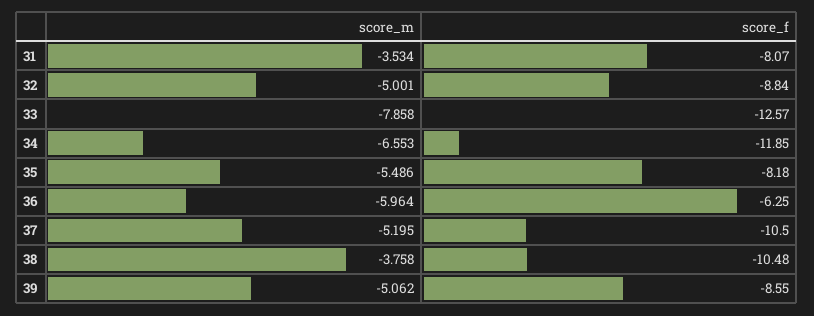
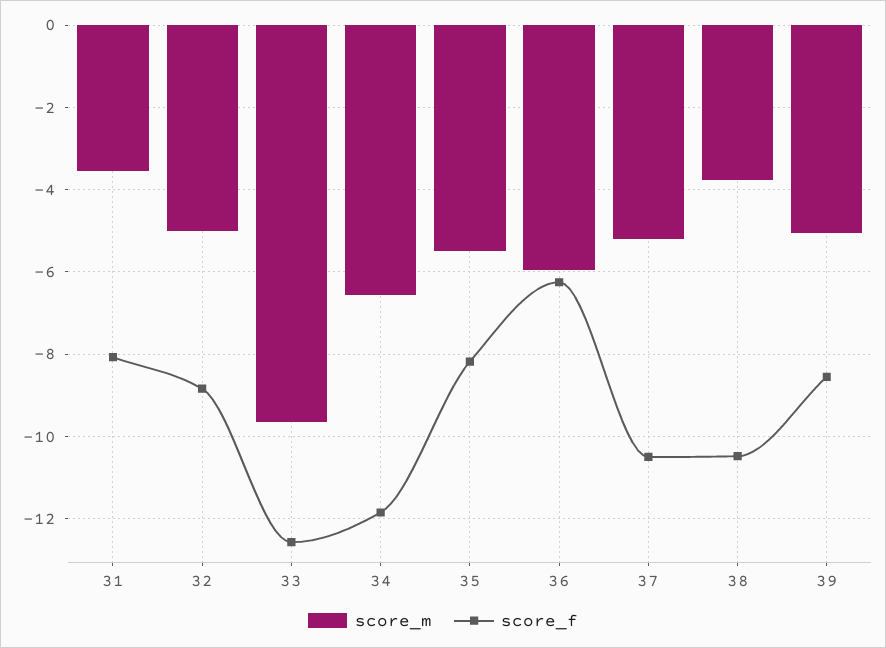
score_m, 33: -7.858 -> -9.6

